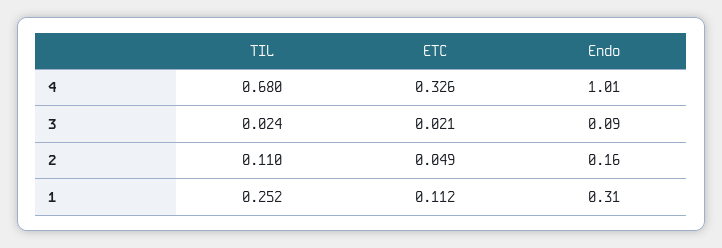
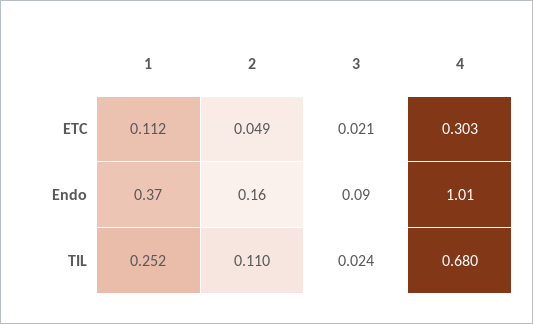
ETC, 4: 0.326 -> 0.303
Endo, 1: 0.31 -> 0.37

